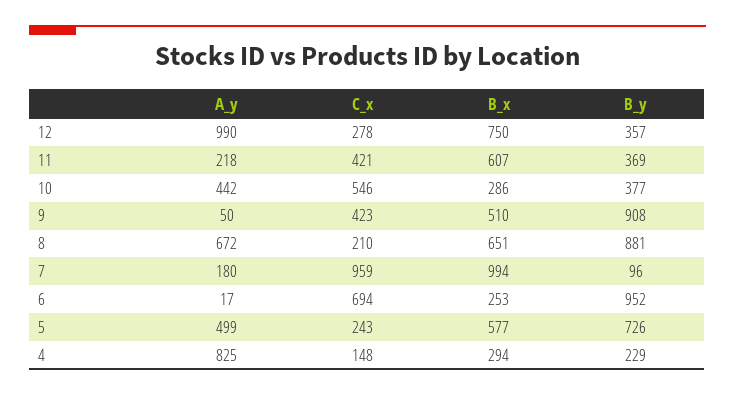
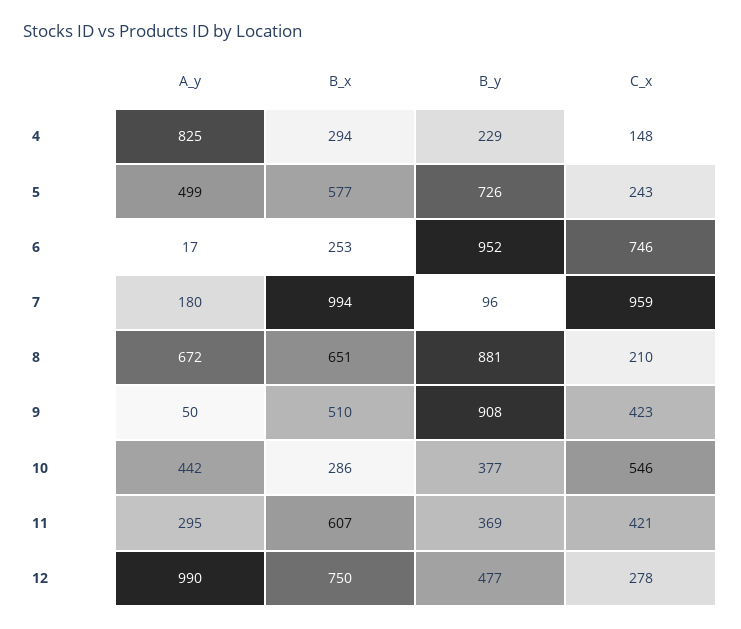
B_y, 12: 357 -> 477
A_y, 11: 218 -> 295
C_x, 6: 694 -> 746

